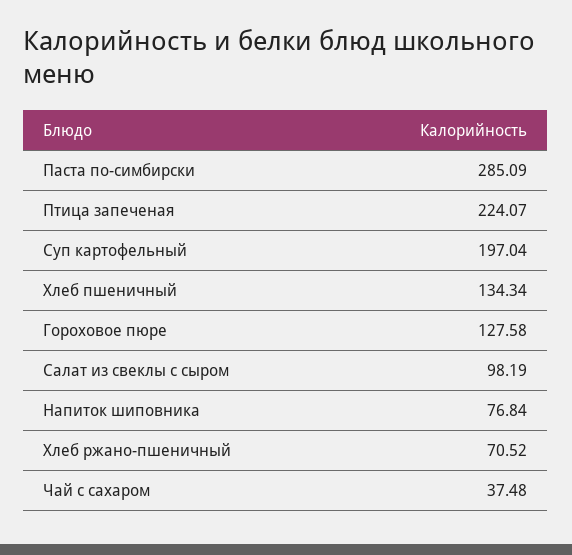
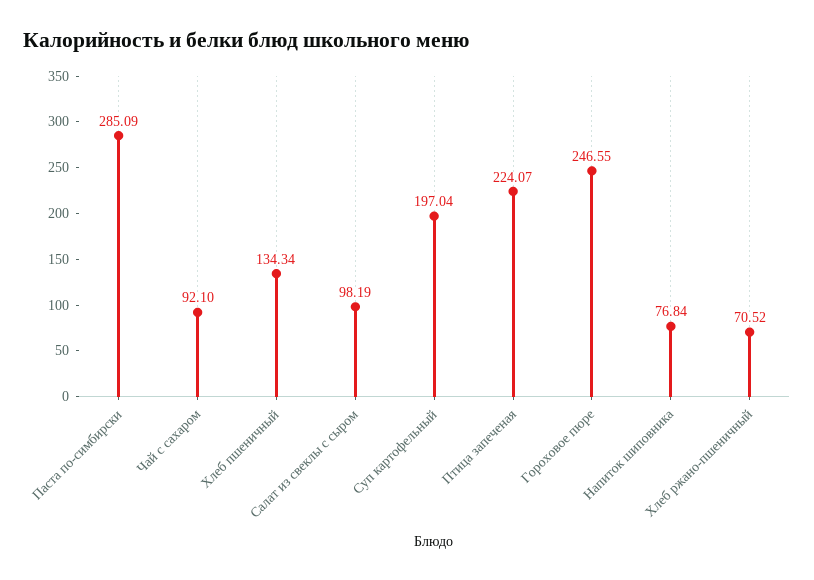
Гороховое пюре: 127.58 -> 246.55
Чай с сахаром: 37.48 -> 92.1

